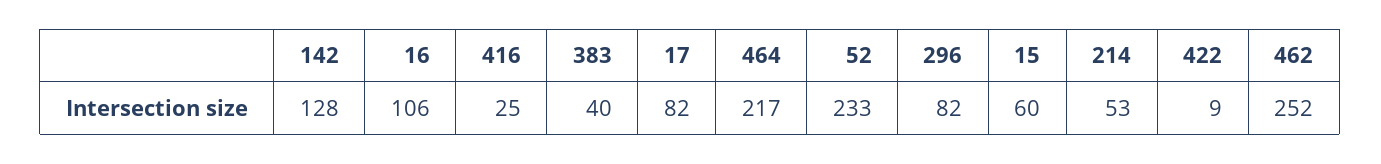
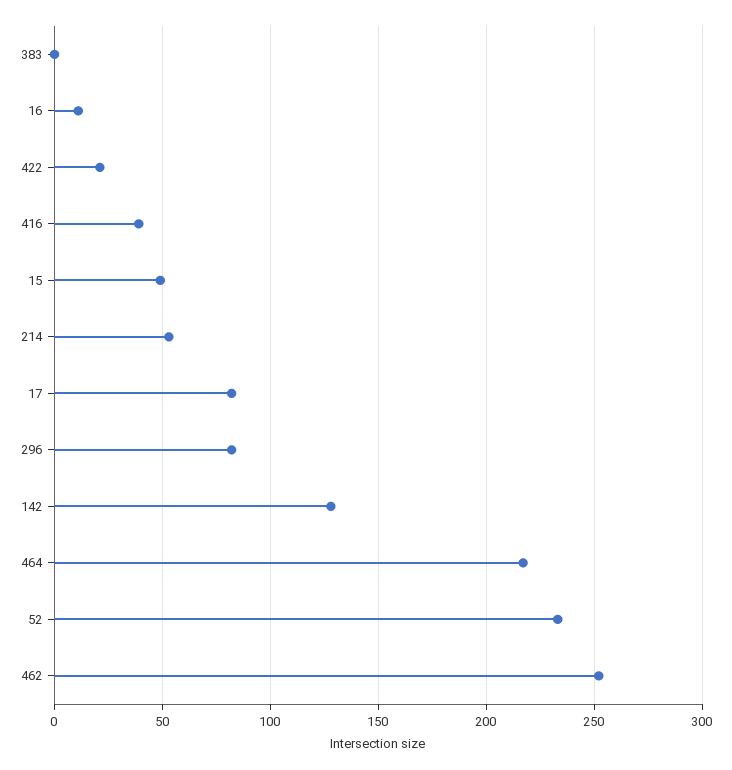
16: 106 -> 10
416: 25 -> 40
383: 40 -> 0
15: 60 -> 50
422: 9 -> 20

